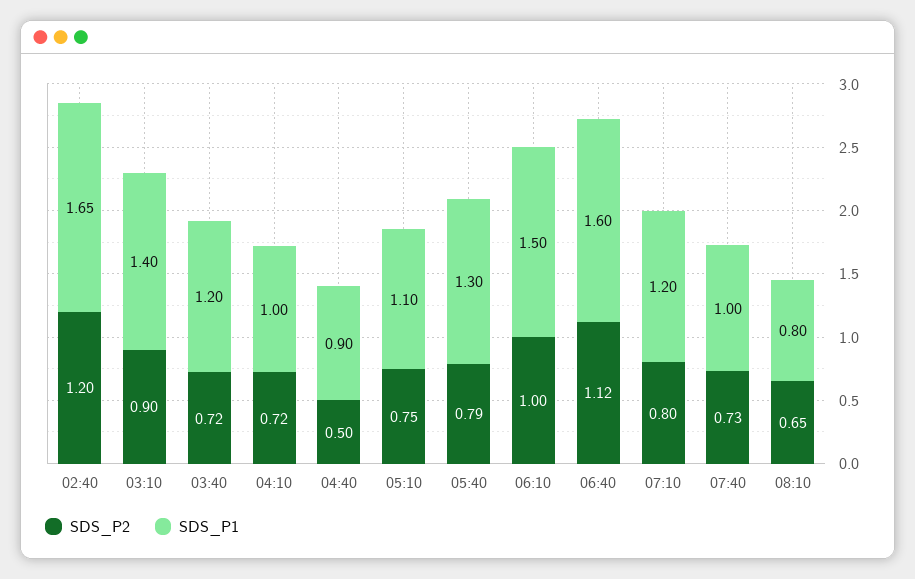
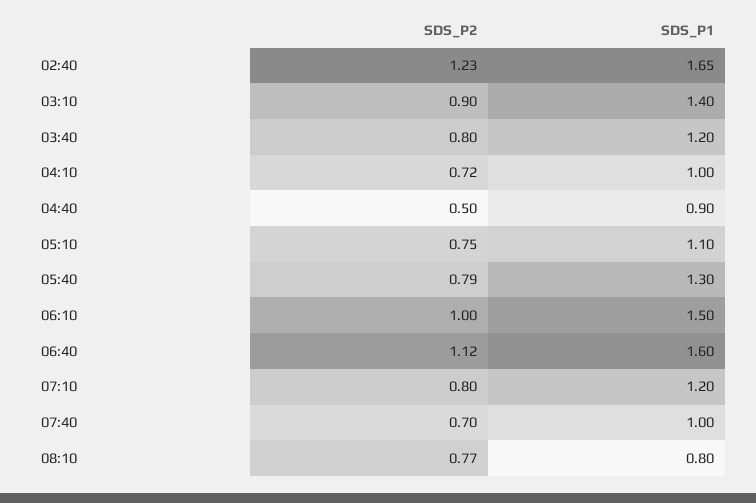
SDS_P2, 02:40: 1.2 -> 1.23
SDS_P2, 03:40: 0.72 -> 0.8
SDS_P2, 07:40: 0.73 -> 0.7
SDS_P2, 08:10: 0.65 -> 0.77

